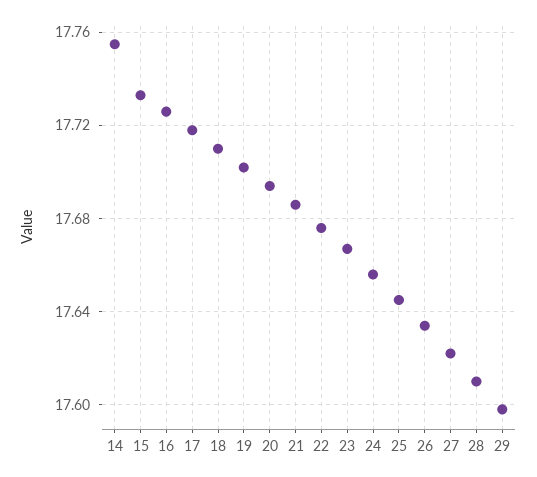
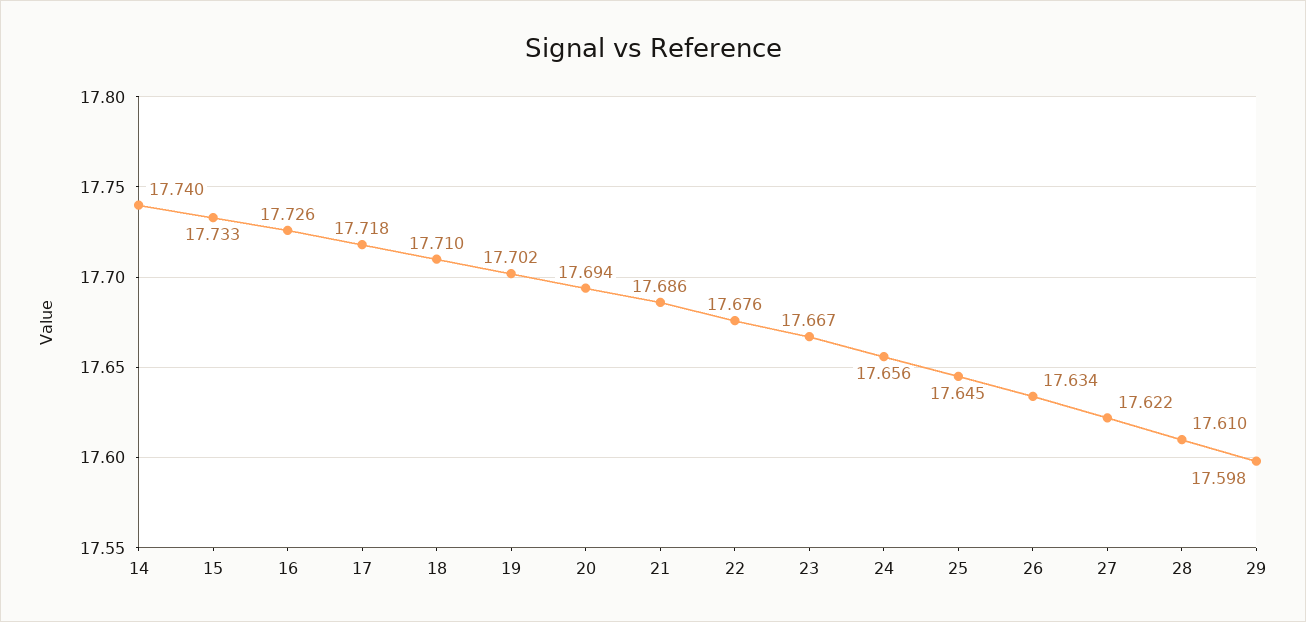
14: 17.755 -> 17.74

